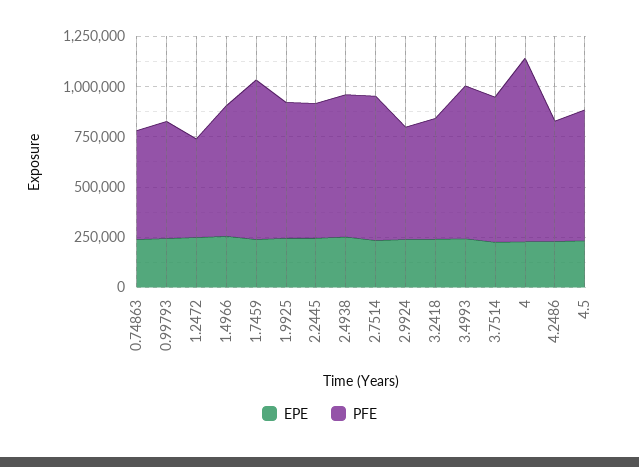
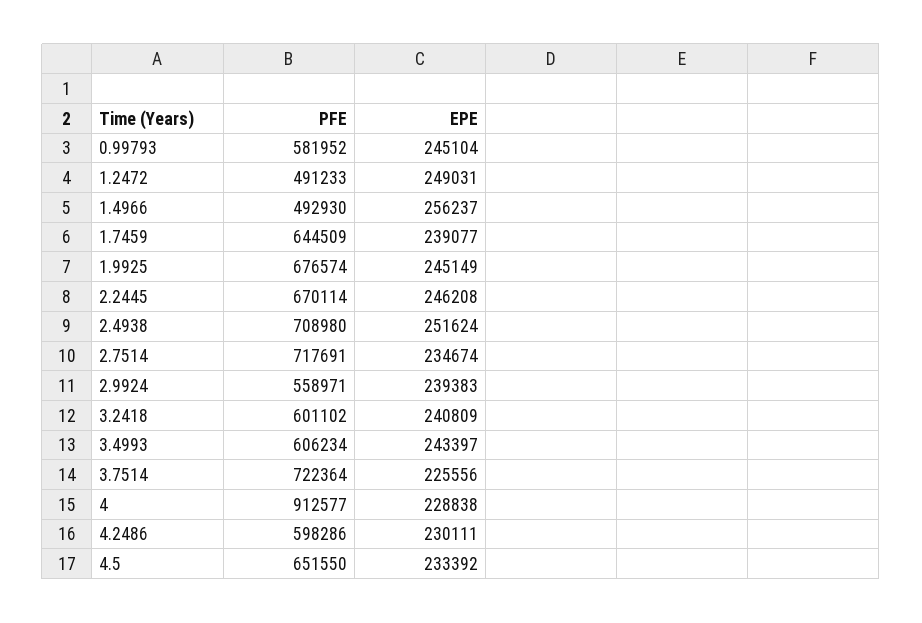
EPE, 0.74863: 250000 -> none
PFE, 0.74863: 550000 -> none
PFE, 1.4966: 650000 -> 492930
PFE, 1.7459: 800000 -> 644509
PFE, 3.4993: 750000 -> 606234

